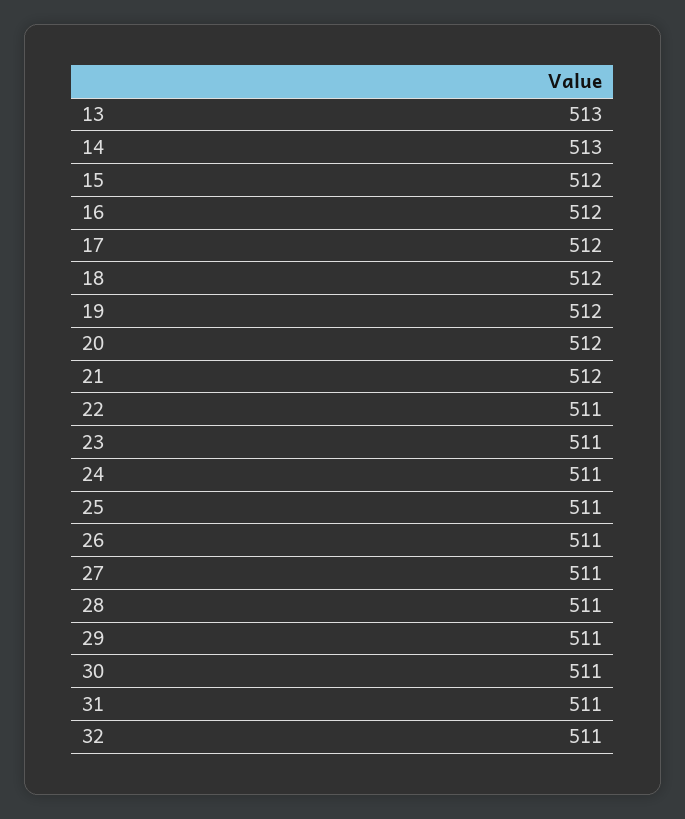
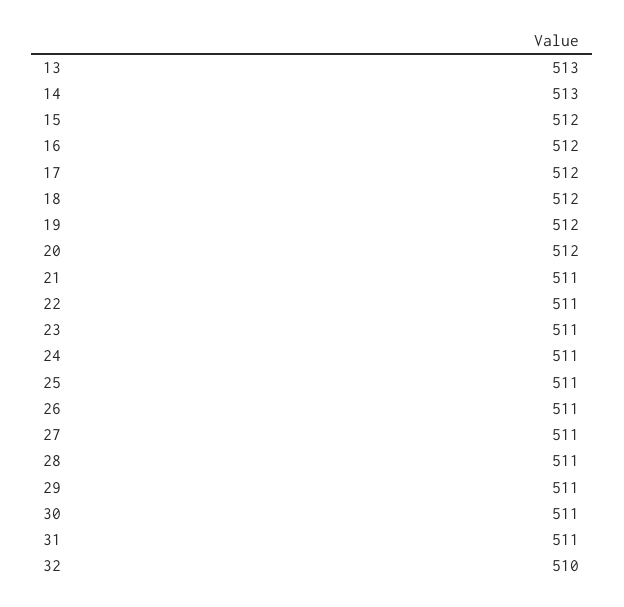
21: 512 -> 511
32: 511 -> 510

